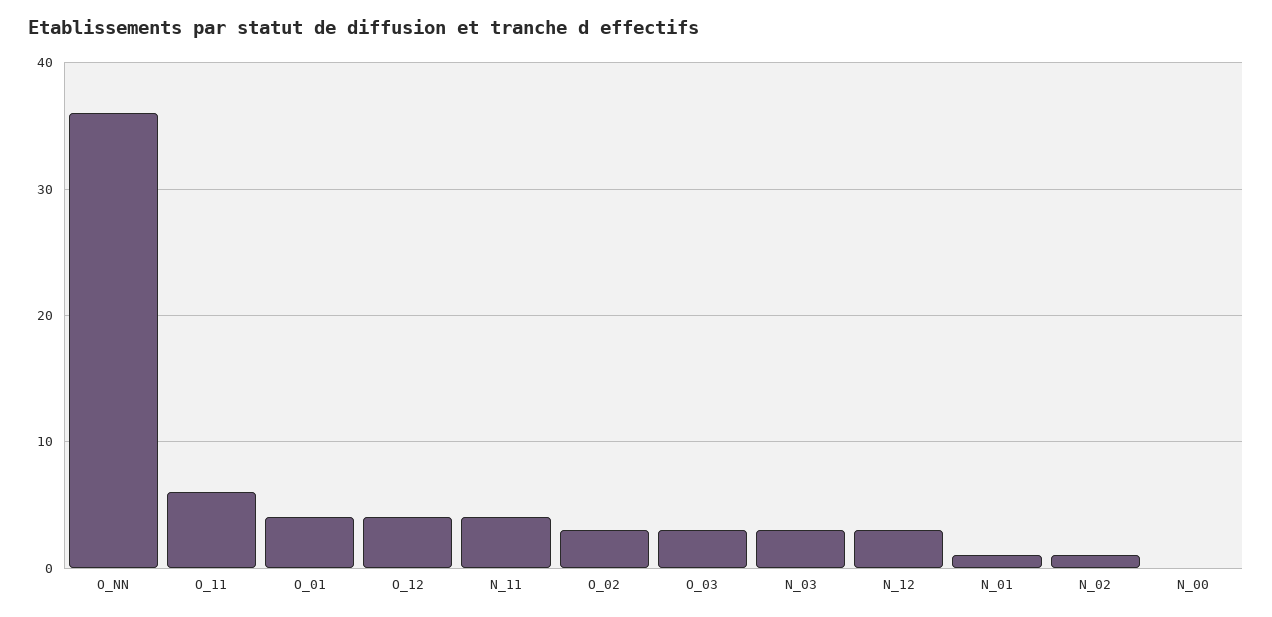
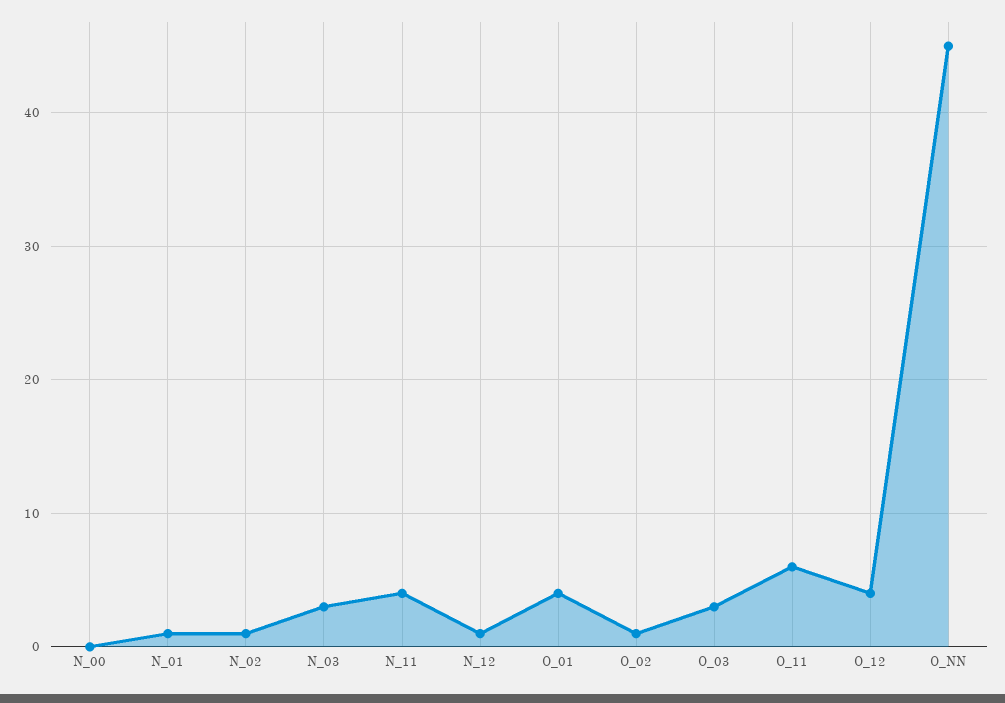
O_NN: 36 -> 45
O_02: 3 -> 1
N_12: 3 -> 1

